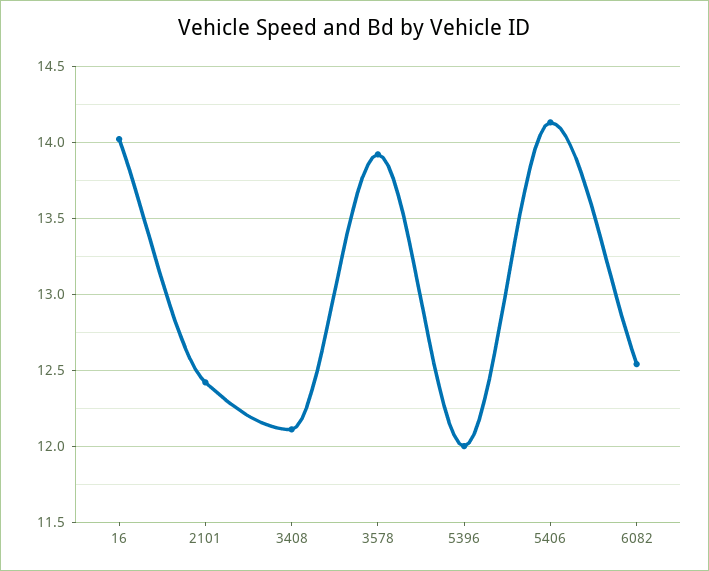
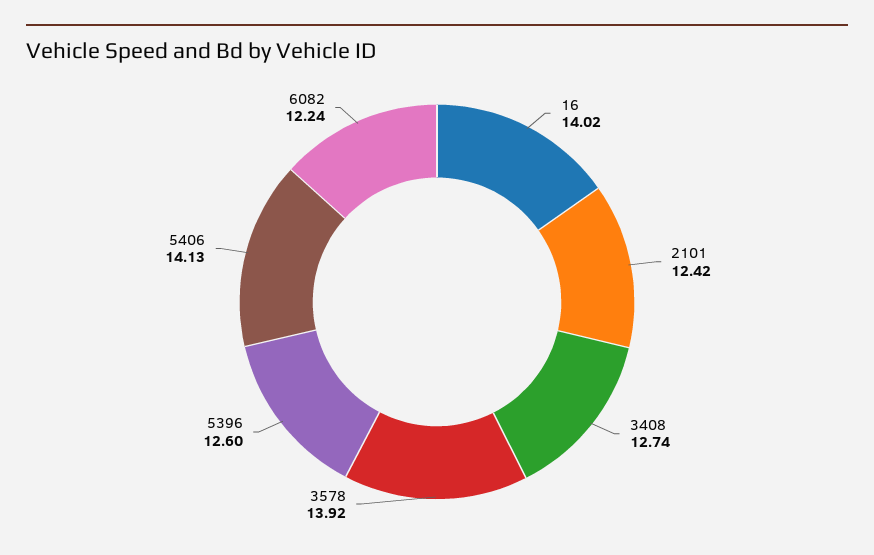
3408: 12.1 -> 12.74
5396: 12 -> 12.6
6082: 12.55 -> 12.24

